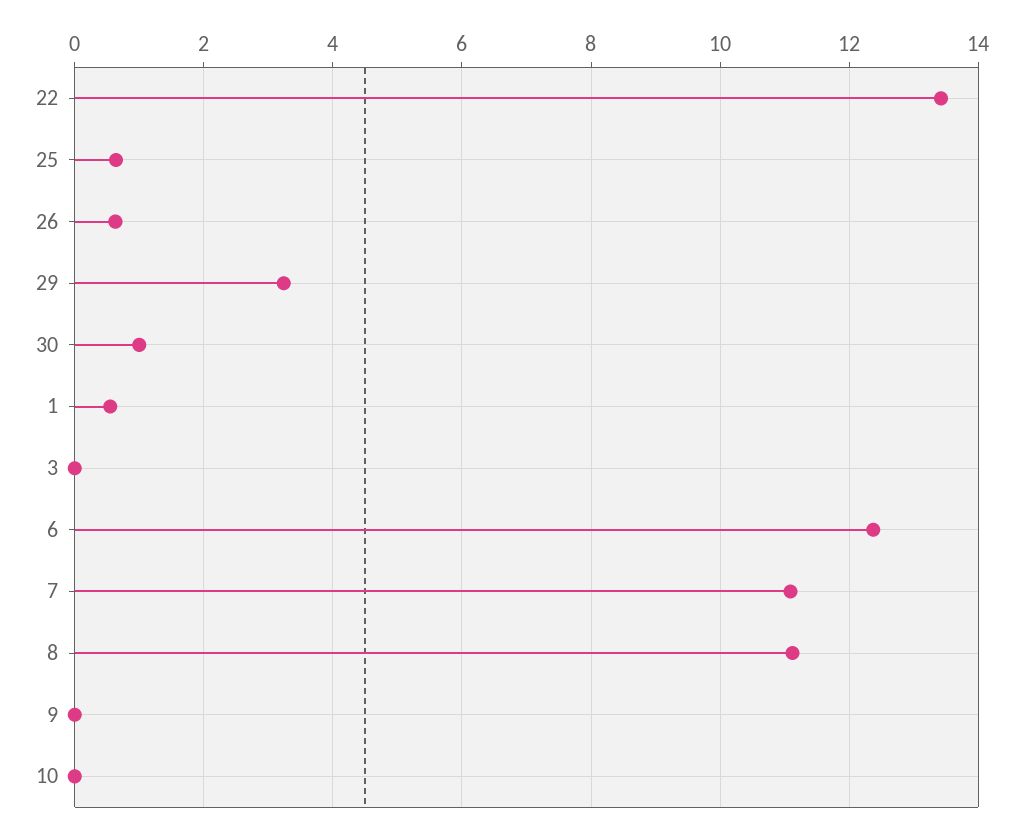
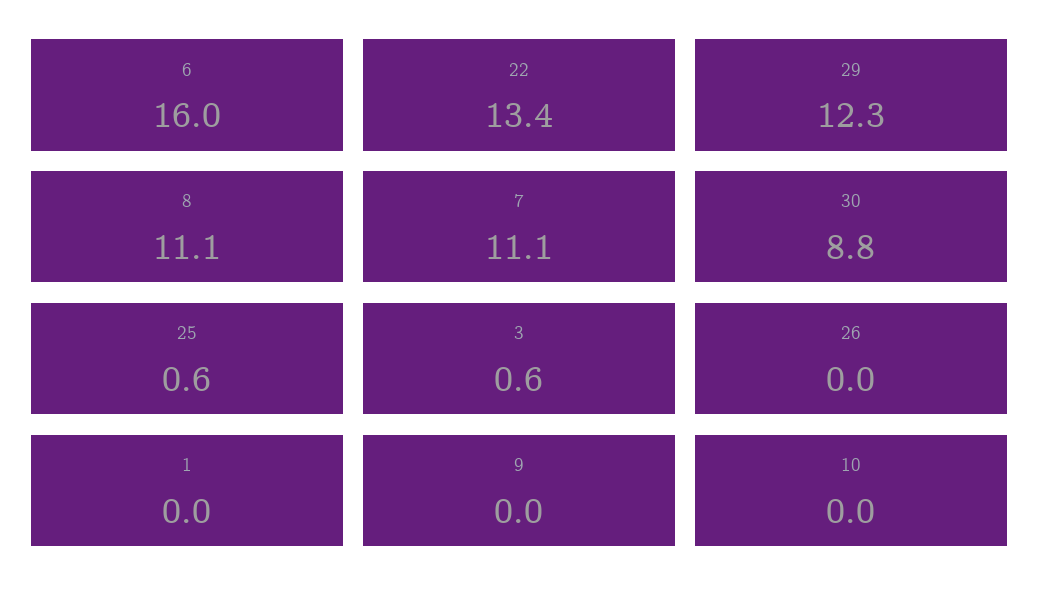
26: 0.6 -> 0
29: 3.2 -> 12.3
30: 1 -> 8.8
1: 0.6 -> 0
3: 0 -> 0.6
6: 12.4 -> 16

